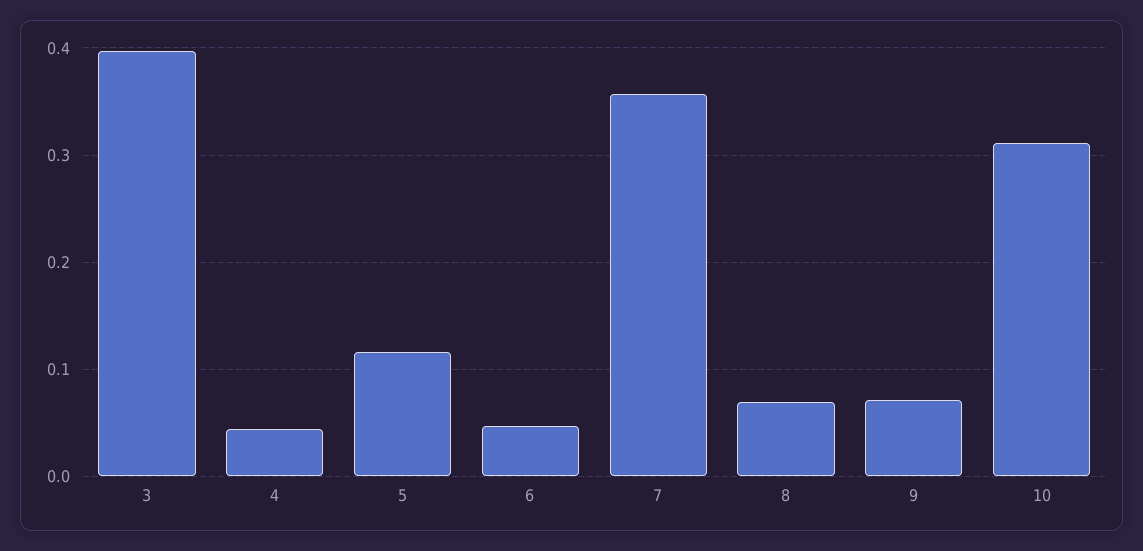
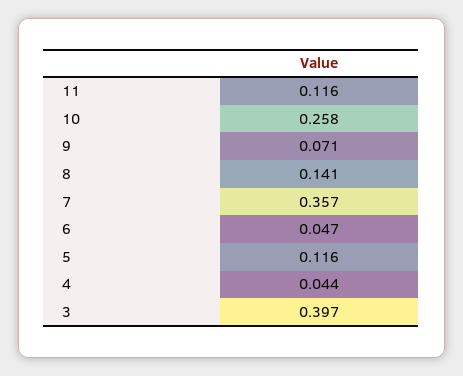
8: 0.07 -> 0.141
10: 0.31 -> 0.258
11: none -> 0.116

